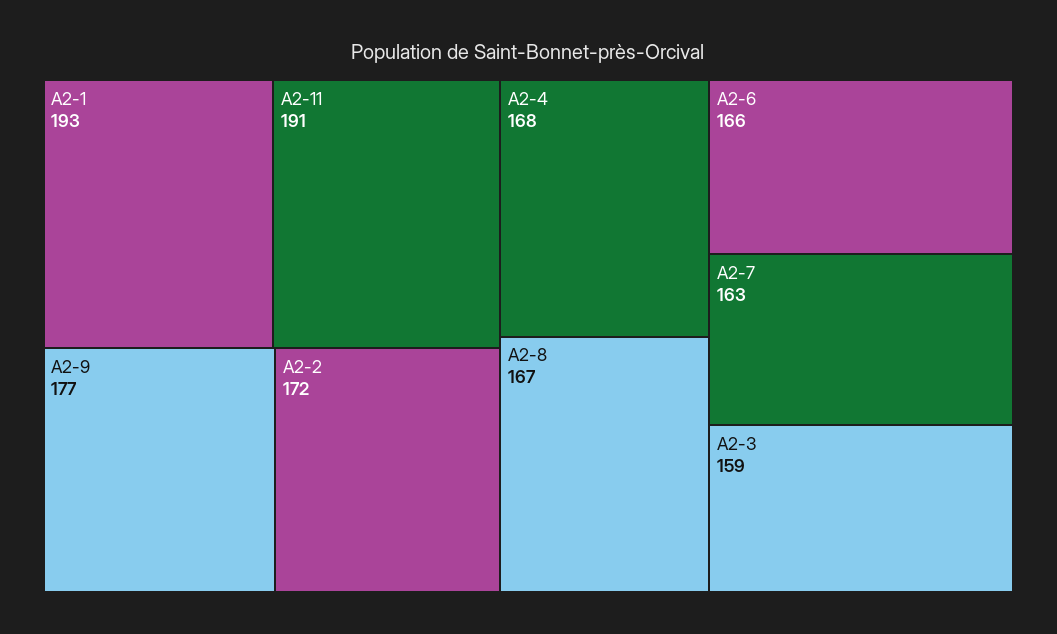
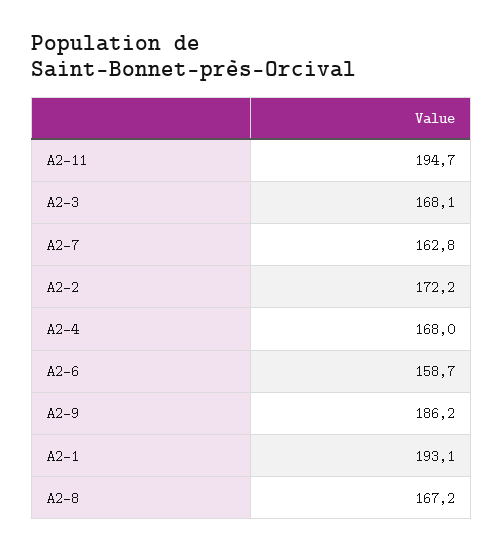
A2-11: 191 -> 194.7
A2-9: 177 -> 186.2
A2-6: 166 -> 158.7
A2-3: 159 -> 168.1

